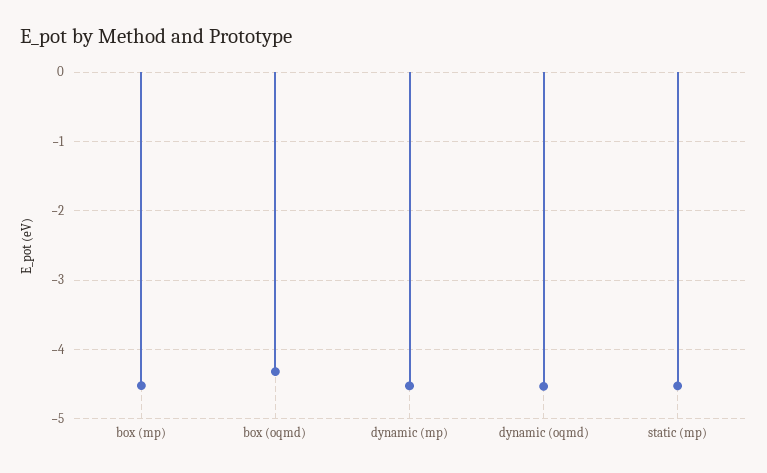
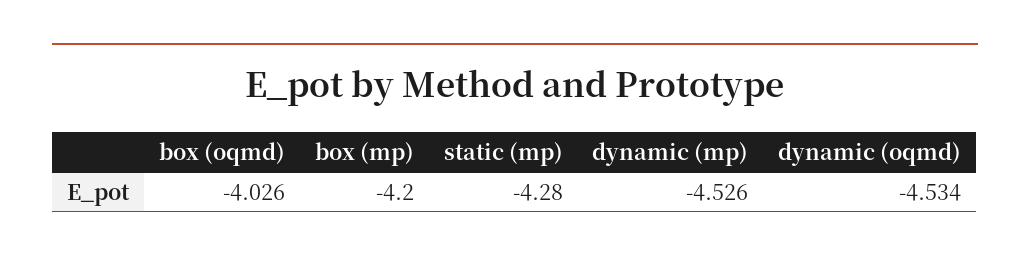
box (mp): -4.5 -> -4.2
box (oqmd): -4.3 -> -4.026
static (mp): -4.5 -> -4.28

